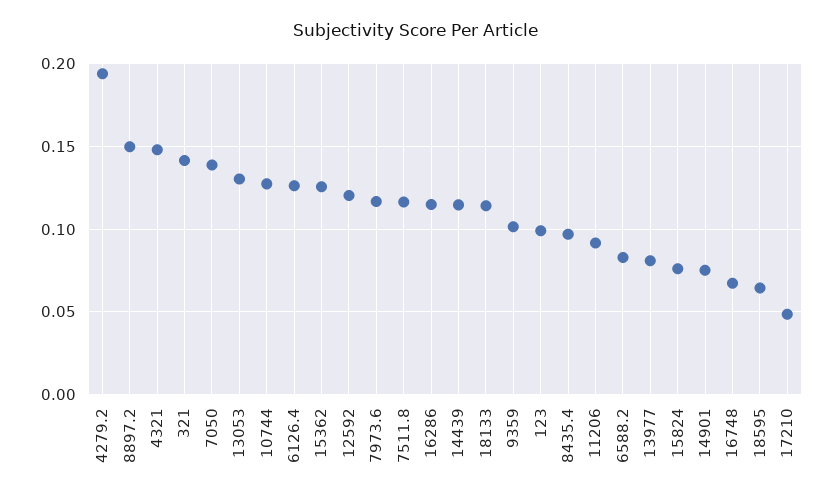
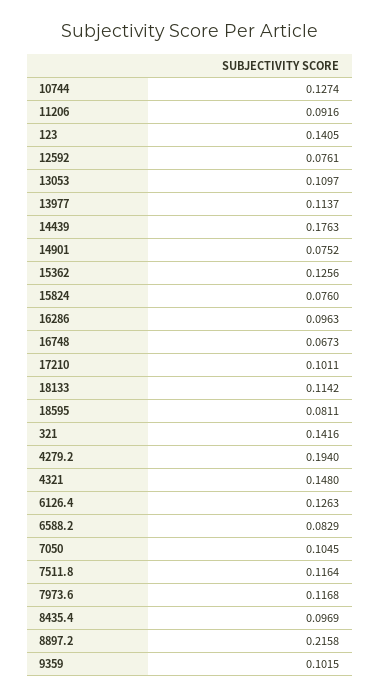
8897.2: 0.15 -> 0.2158
7050: 0.14 -> 0.1045
13053: 0.13 -> 0.1097
12592: 0.12 -> 0.0761
16286: 0.115 -> 0.0963
14439: 0.115 -> 0.1763
123: 0.1 -> 0.1405
13977: 0.08 -> 0.1137
18595: 0.065 -> 0.0811
17210: 0.05 -> 0.1011

